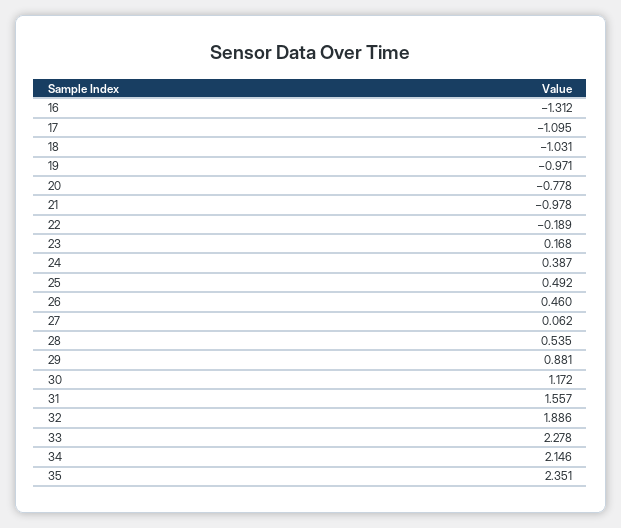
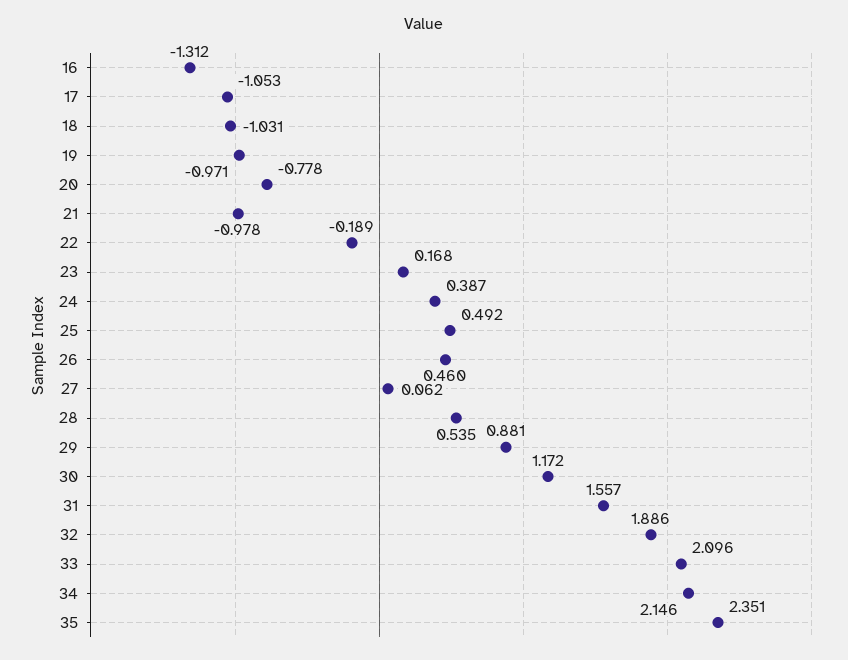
17: -1.095 -> -1.053
33: 2.278 -> 2.096

